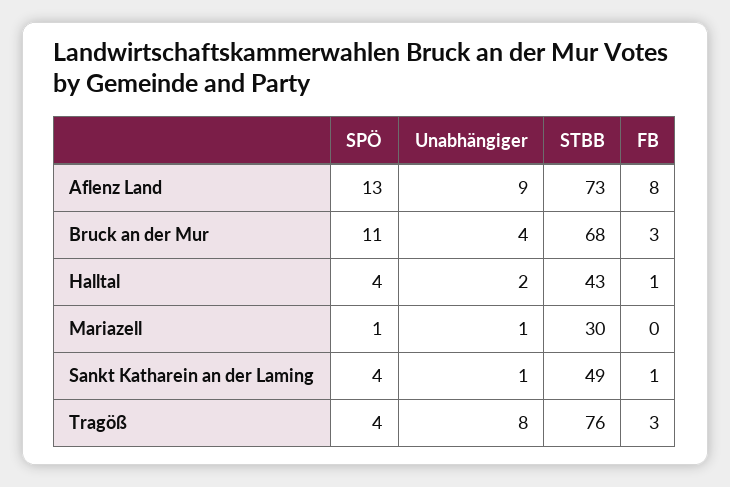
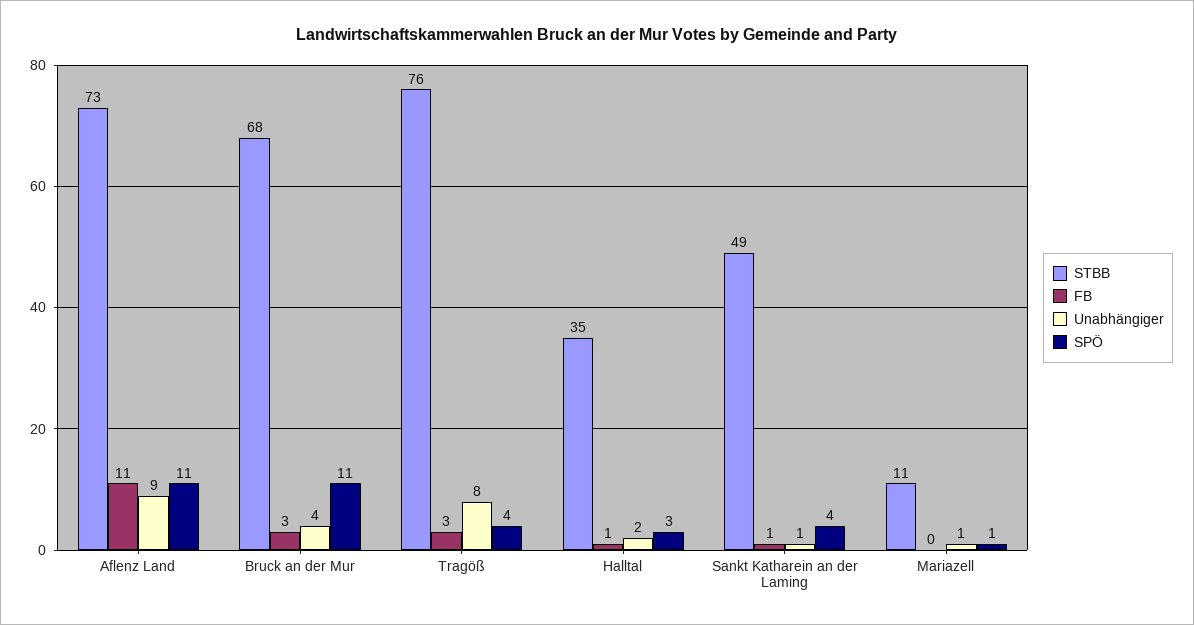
SPÖ, Aflenz Land: 13 -> 11
FB, Aflenz Land: 8 -> 11
SPÖ, Halltal: 4 -> 3
STBB, Halltal: 43 -> 35
STBB, Mariazell: 30 -> 11

